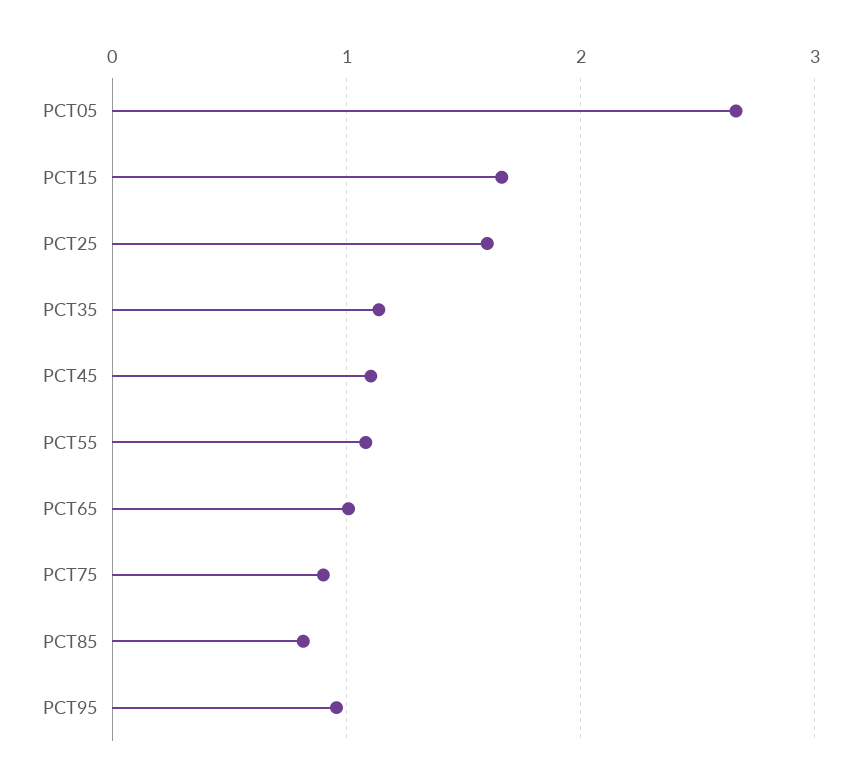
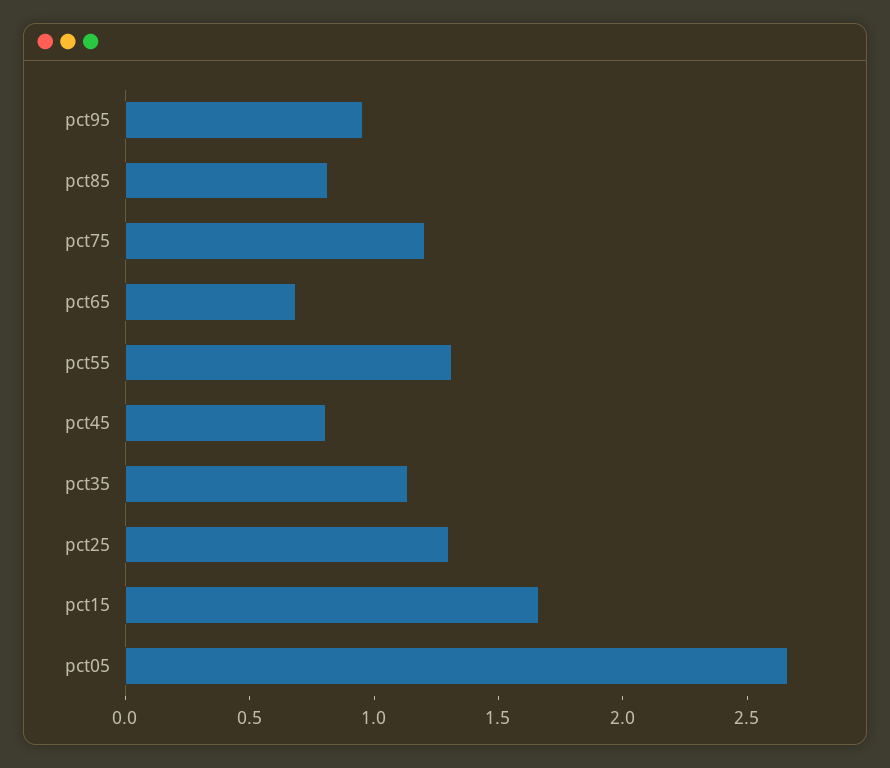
PCT25: 1.6 -> 1.3
PCT45: 1.1 -> 0.8
PCT55: 1.1 -> 1.3
PCT65: 1 -> 0.7
PCT75: 0.9 -> 1.2

